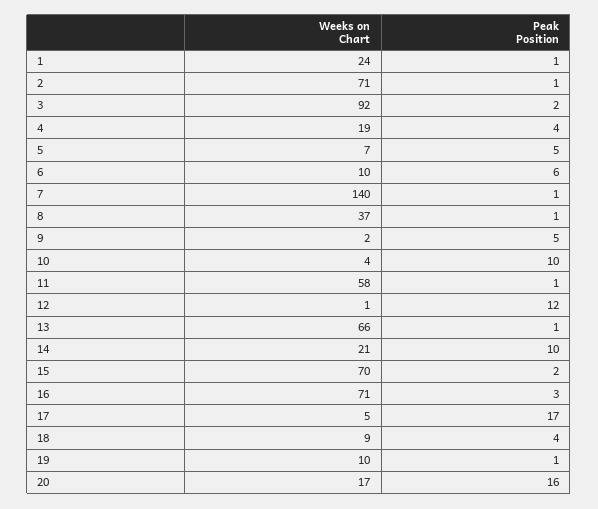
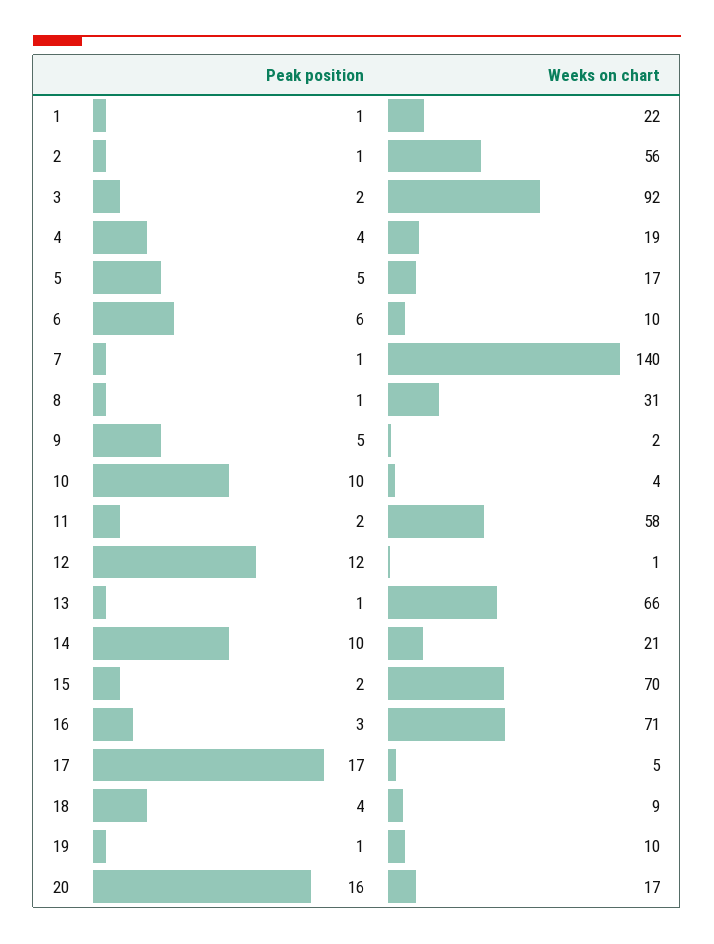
Weeks on Chart, 1: 24 -> 22
Weeks on Chart, 2: 71 -> 56
Weeks on Chart, 5: 7 -> 17
Weeks on Chart, 8: 37 -> 31
Peak Position, 11: 1 -> 2

